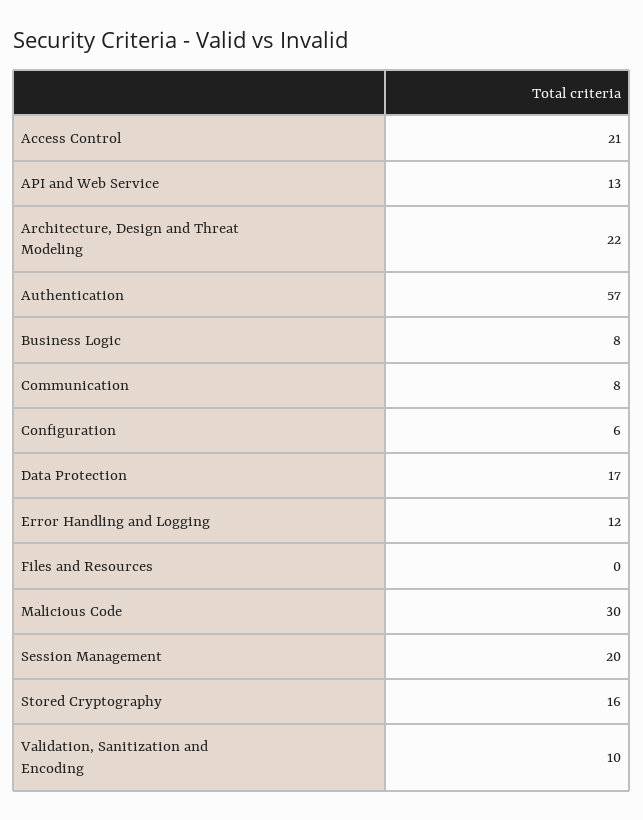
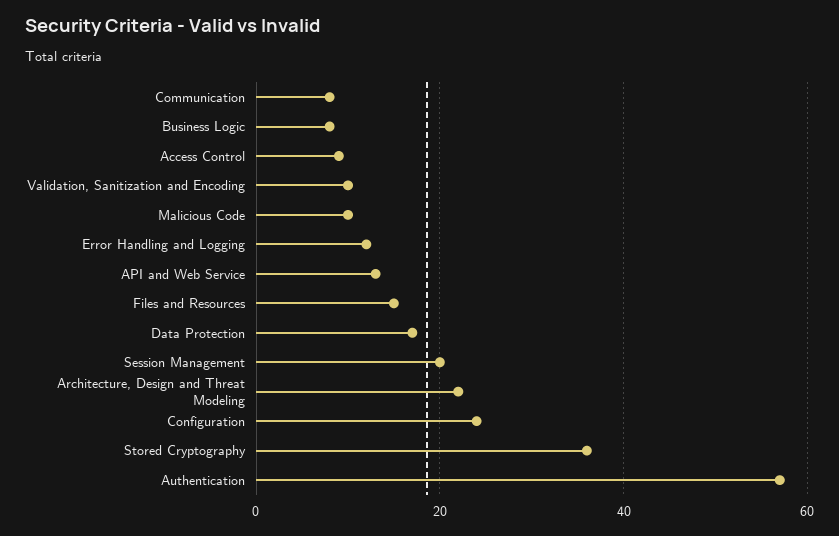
Access Control: 21 -> 10
Configuration: 6 -> 25
Files and Resources: 0 -> 15
Malicious Code: 30 -> 10
Stored Cryptography: 16 -> 35

